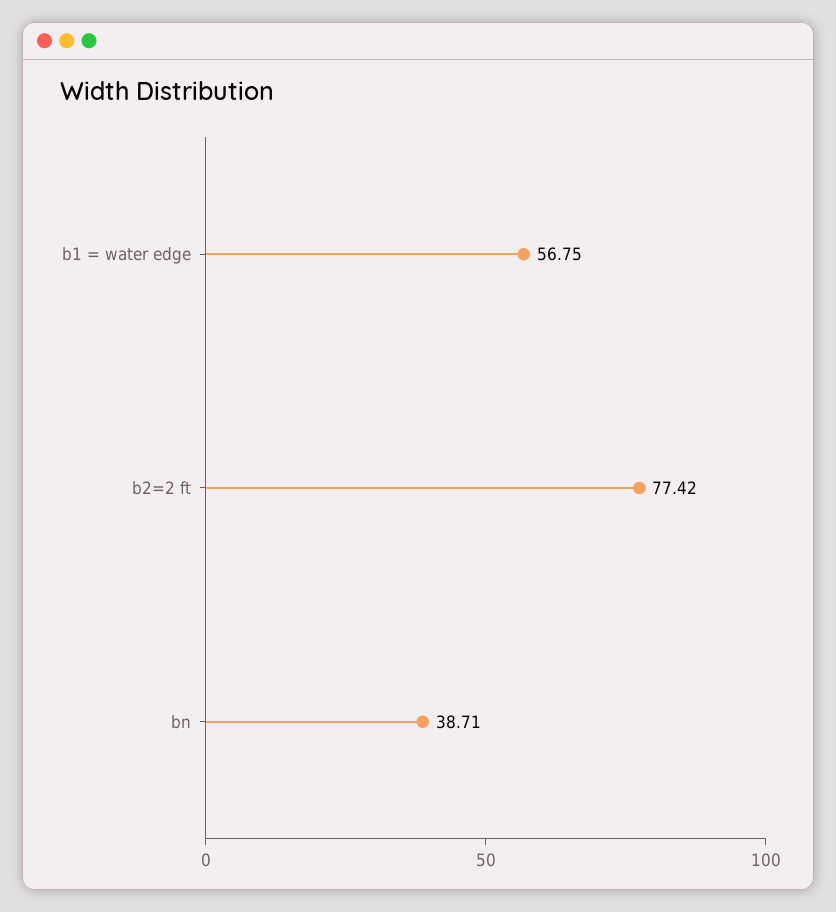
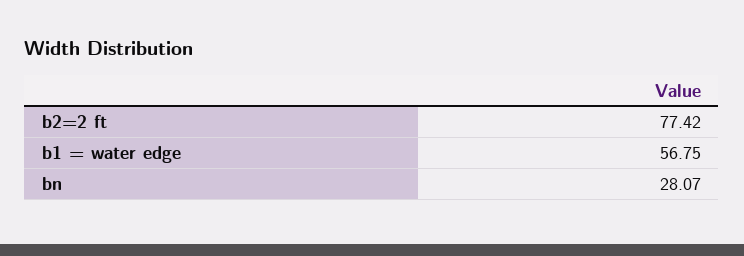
bn: 38.71 -> 28.07

